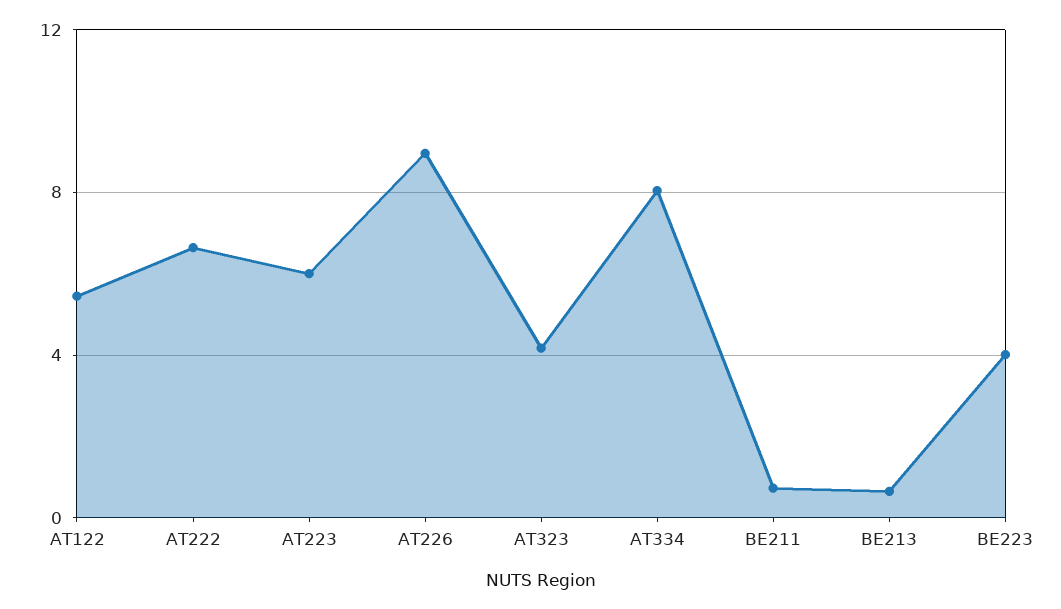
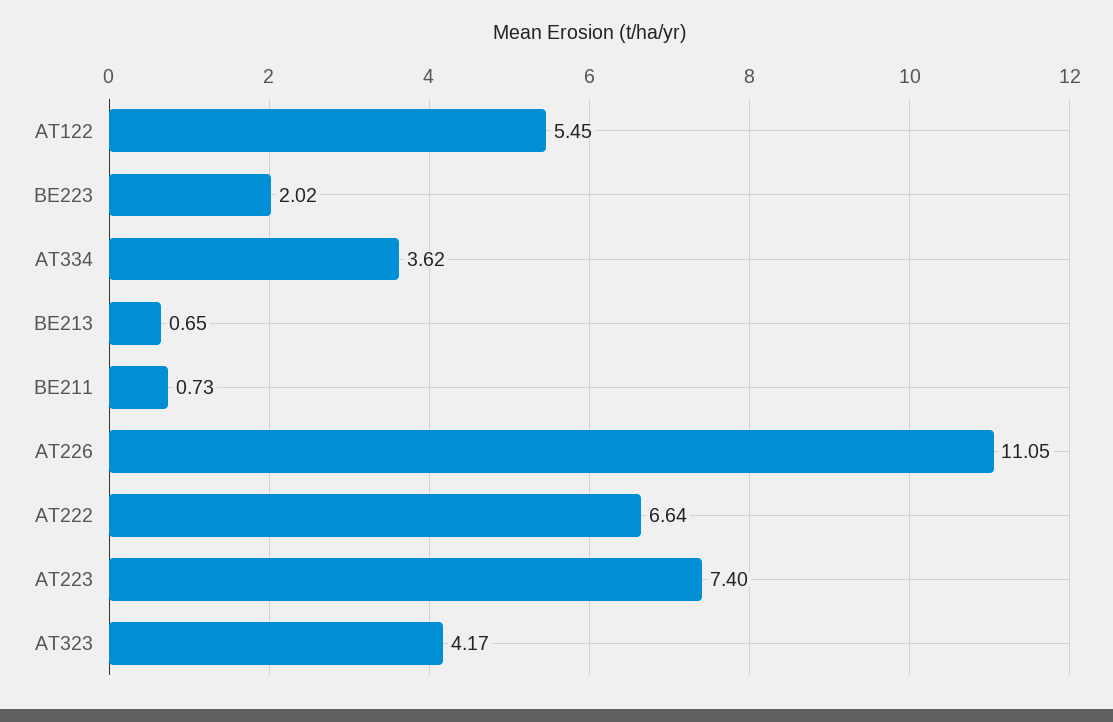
AT223: 6 -> 7.4
AT226: 9 -> 11.05
AT334: 8 -> 3.62
BE223: 4 -> 2.02

